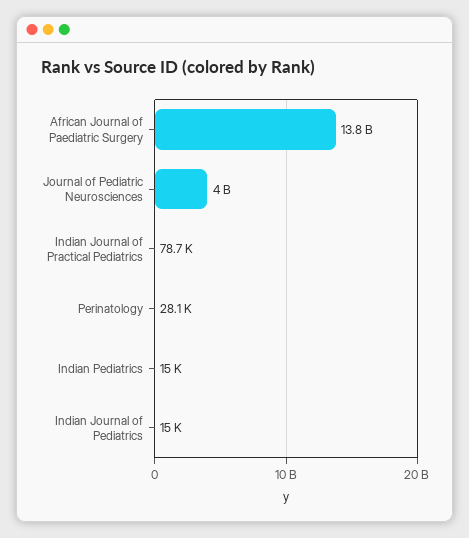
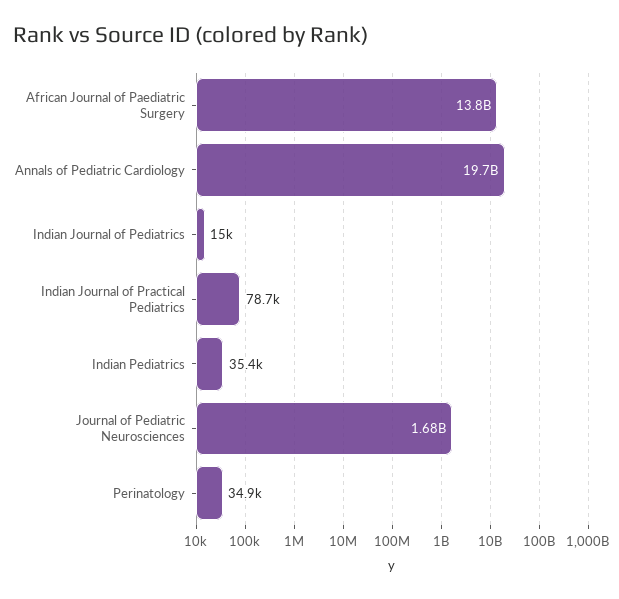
Journal of Pediatric Neurosciences: 4000000000 -> 1680000000
Perinatology: 28100 -> 34900
Indian Pediatrics: 15000 -> 35400
Annals of Pediatric Cardiology: none -> 19700000000

